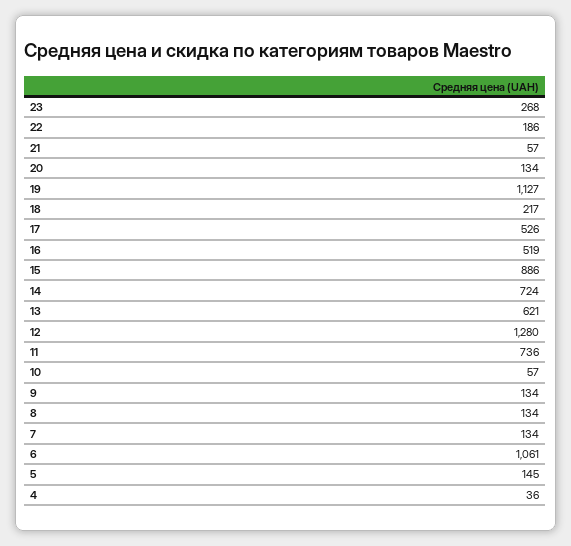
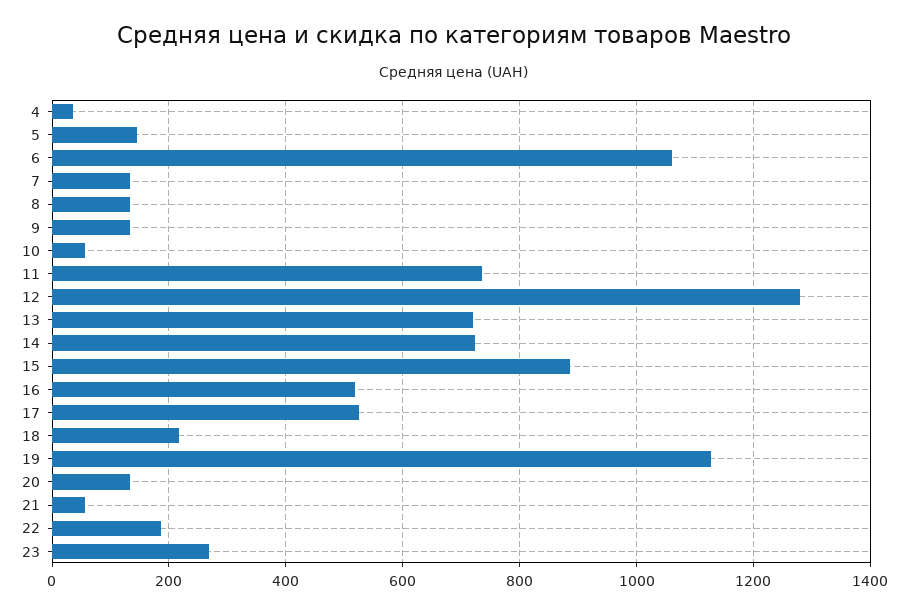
13: 621 -> 720

